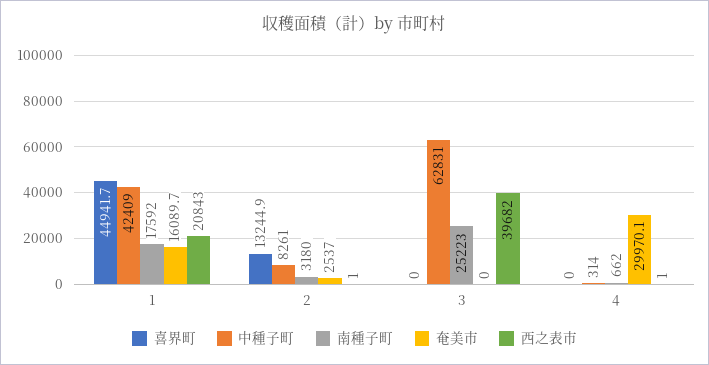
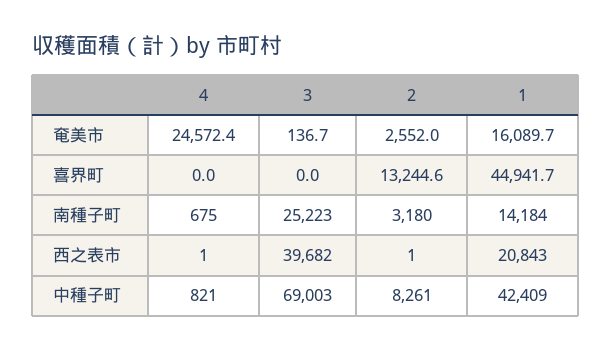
南種子町, 1: 17592 -> 14184
喜界町, 2: 13244.9 -> 13244.6
奄美市, 2: 2537 -> 2552
中種子町, 3: 62831 -> 69003
奄美市, 3: 0 -> 136.7
中種子町, 4: 314 -> 821
南種子町, 4: 662 -> 675
奄美市, 4: 29970.1 -> 24572.4

